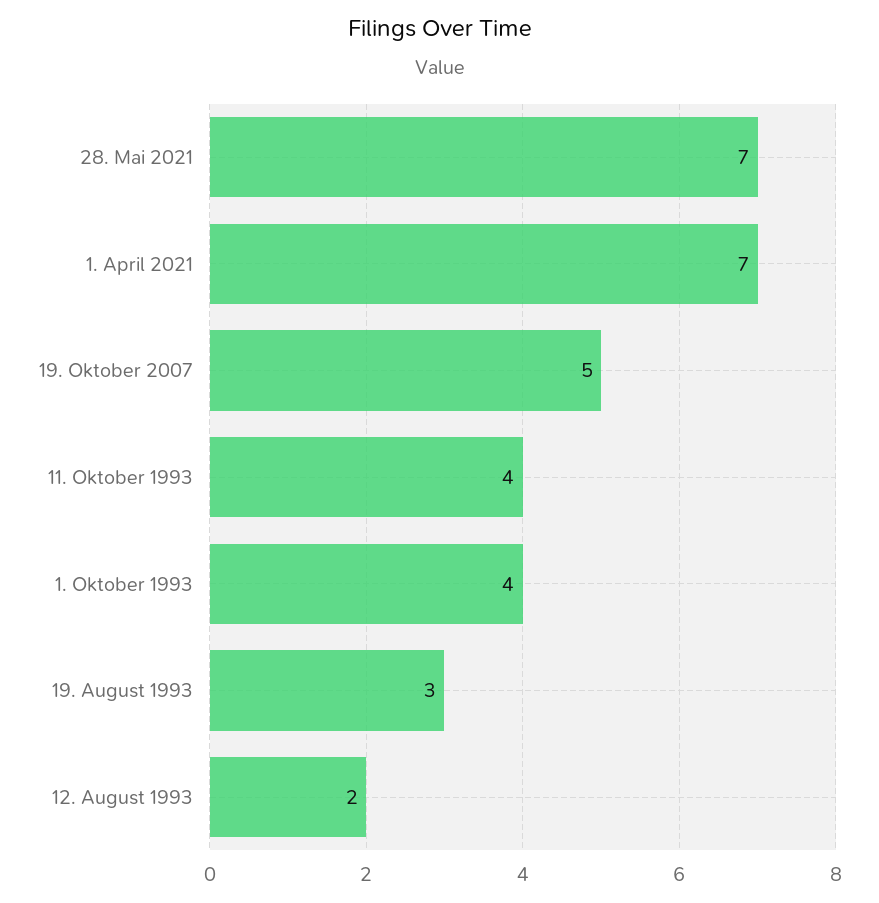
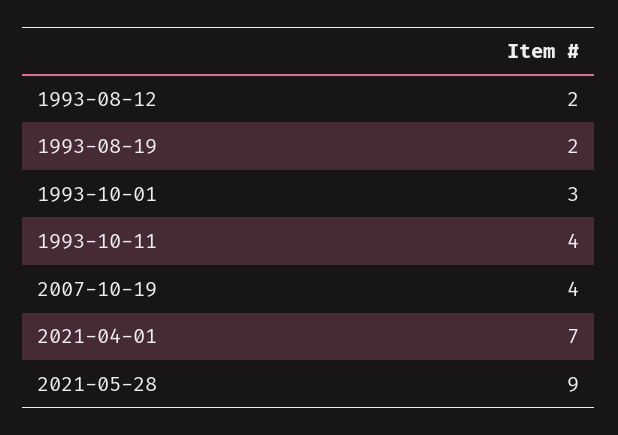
28. Mai 2021: 7 -> 9
19. Oktober 2007: 5 -> 4
1. Oktober 1993: 4 -> 3
19. August 1993: 3 -> 2

